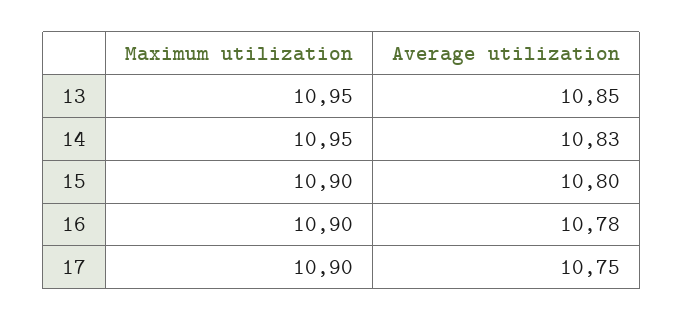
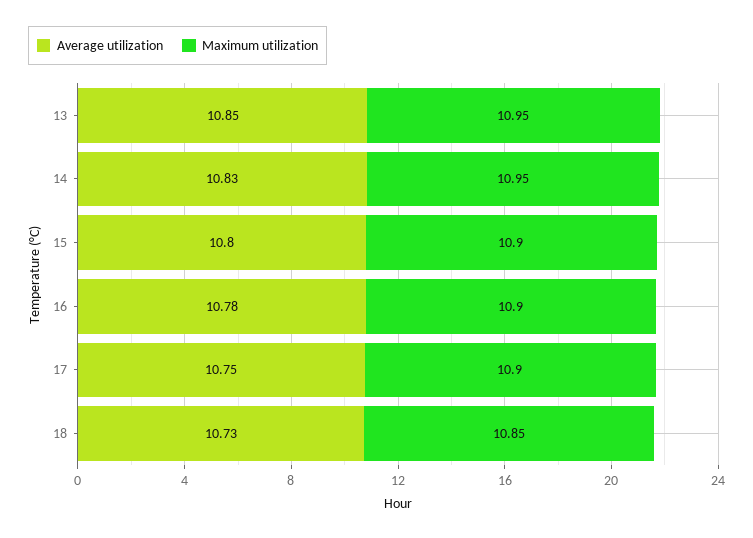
Average utilization, 18: none -> 10.73
Maximum utilization, 18: none -> 10.85

